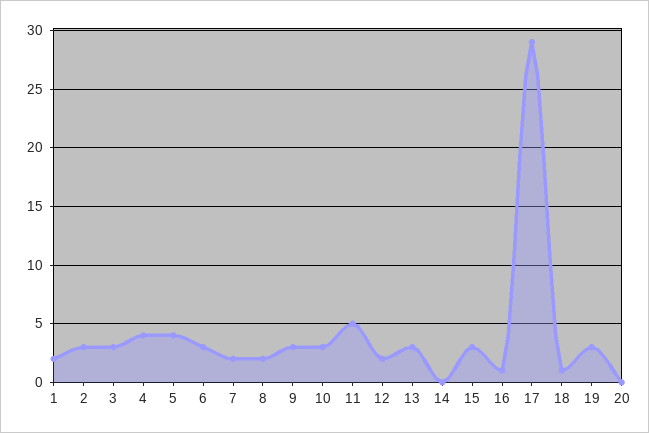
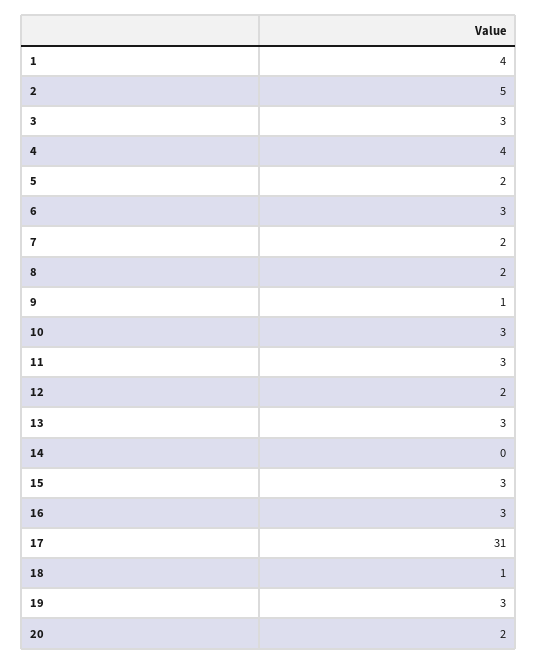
1: 2 -> 4
2: 3 -> 5
5: 4 -> 2
9: 3 -> 1
11: 5 -> 3
16: 1 -> 3
17: 29 -> 31
20: 0 -> 2

